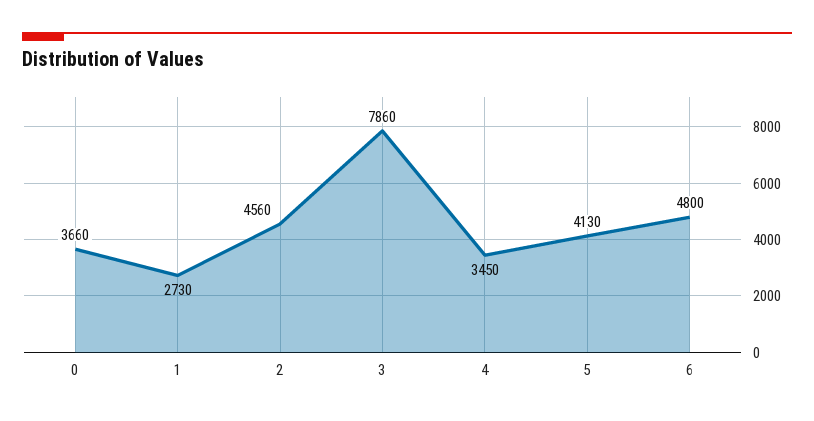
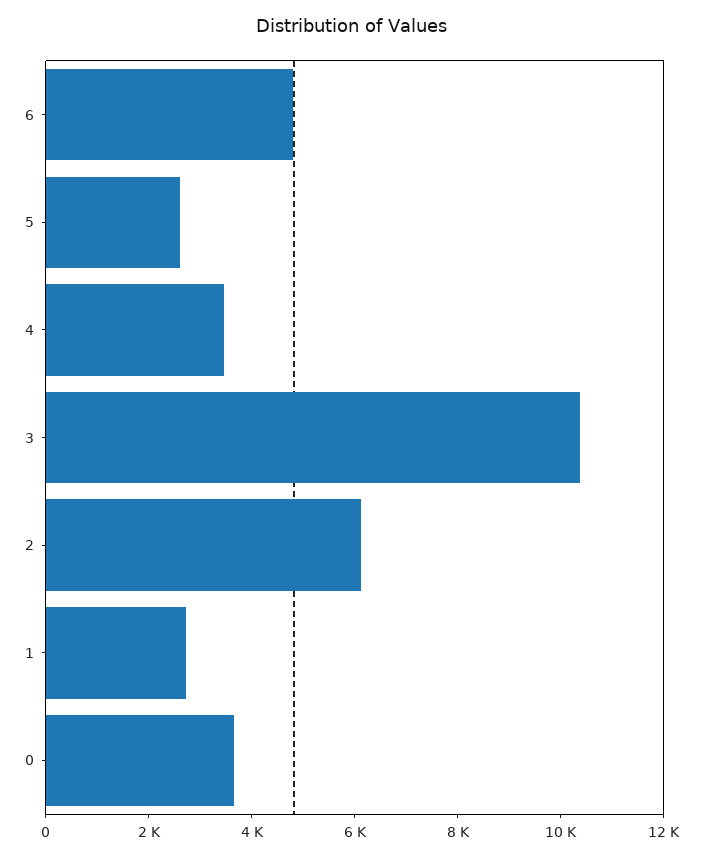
2: 4560 -> 6000
3: 7860 -> 10500
5: 4130 -> 2500

